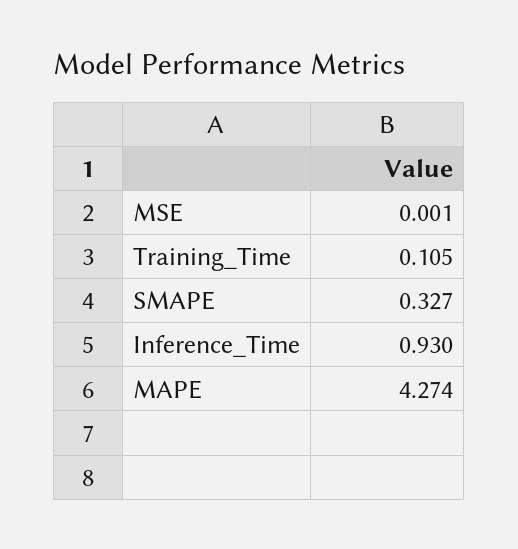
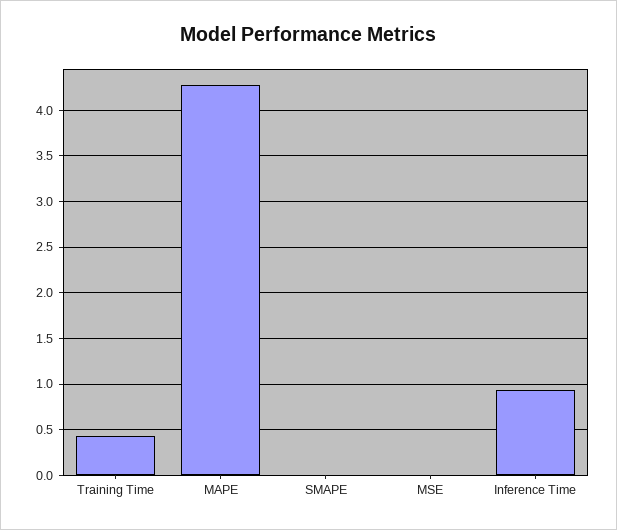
Training_Time: 0.105 -> 0.4
SMAPE: 0.327 -> 0

